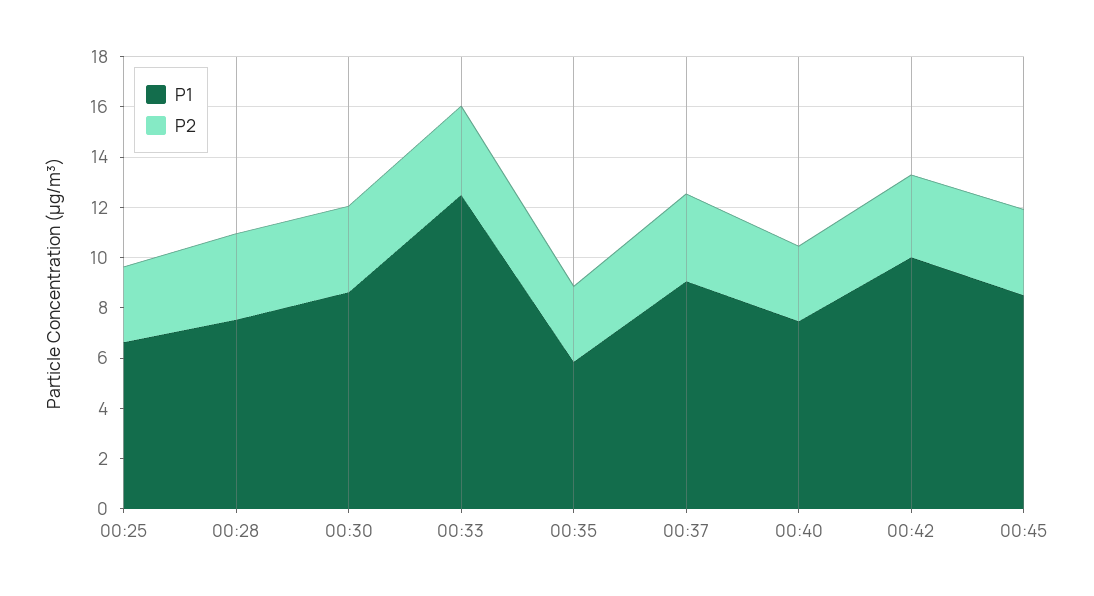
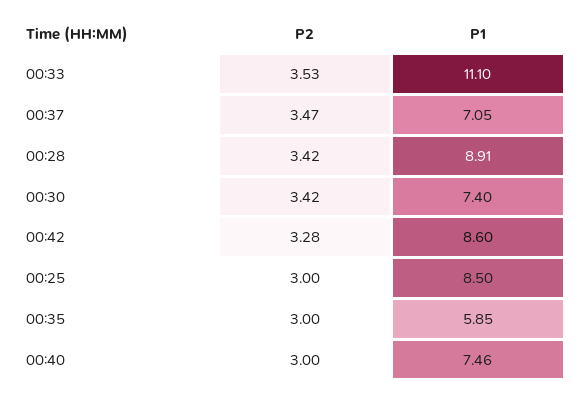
P1, 00:25: 6.5 -> 8.5
P1, 00:28: 7.5 -> 8.91
P1, 00:30: 8.5 -> 7.4
P1, 00:33: 12.5 -> 11.1
P1, 00:37: 9 -> 7.05
P1, 00:42: 10 -> 8.6
P1, 00:45: 8.5 -> none
P2, 00:45: 3.5 -> none

